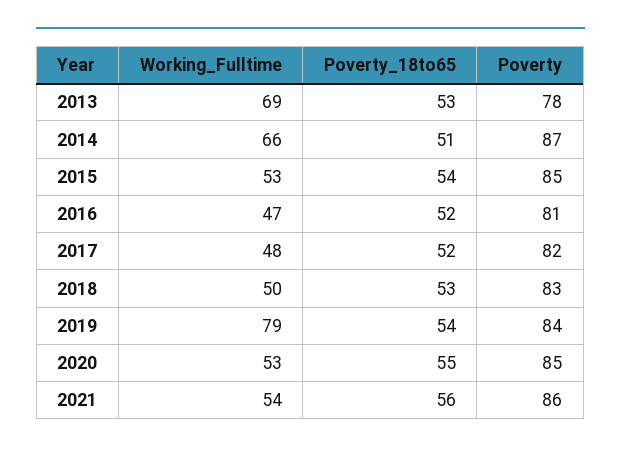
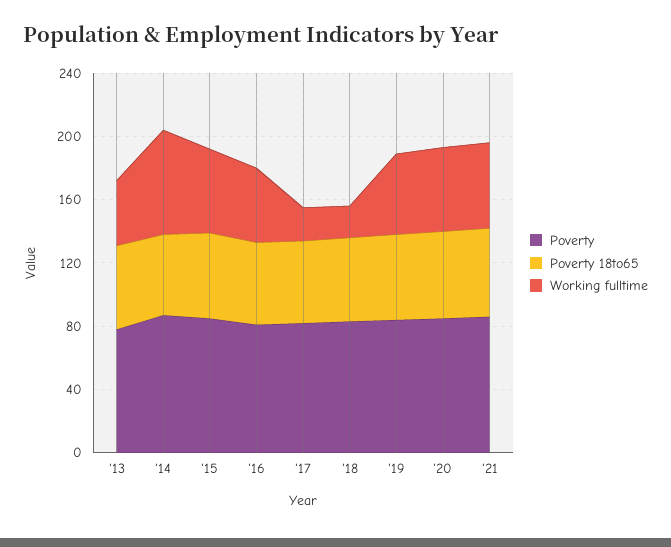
Working_Fulltime, 2013: 69 -> 40
Working_Fulltime, 2017: 48 -> 20
Working_Fulltime, 2018: 50 -> 20
Working_Fulltime, 2019: 79 -> 50

